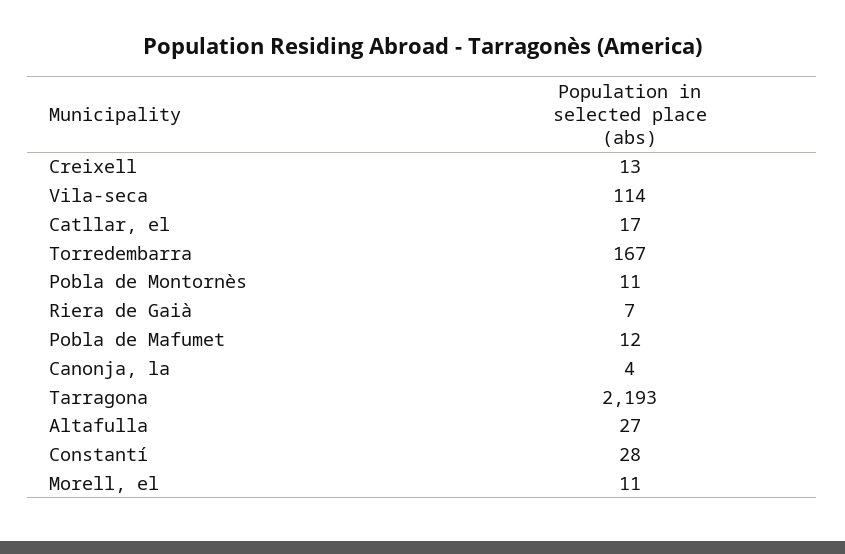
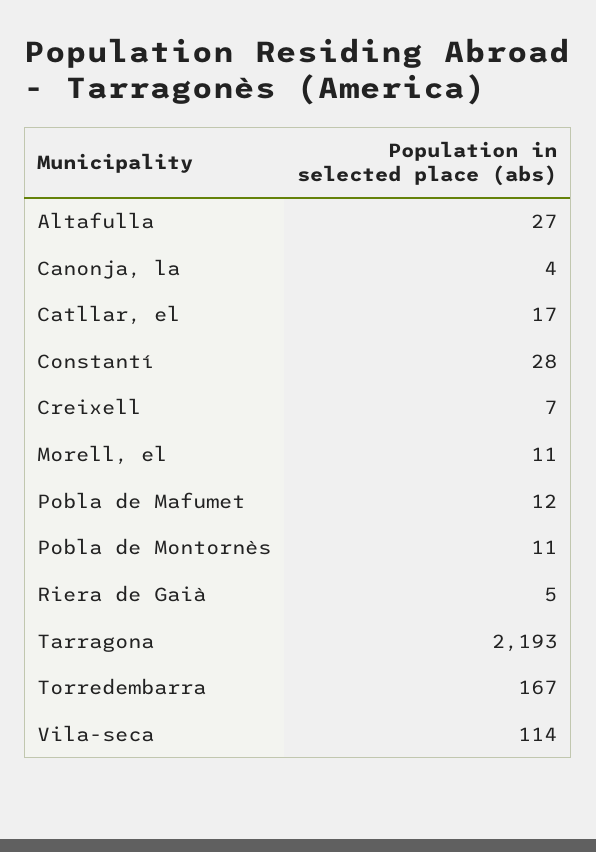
Creixell: 13 -> 7
Riera de Gaià: 7 -> 5

